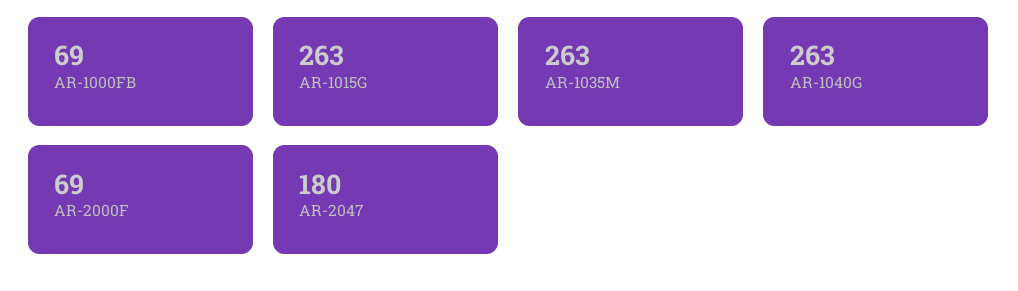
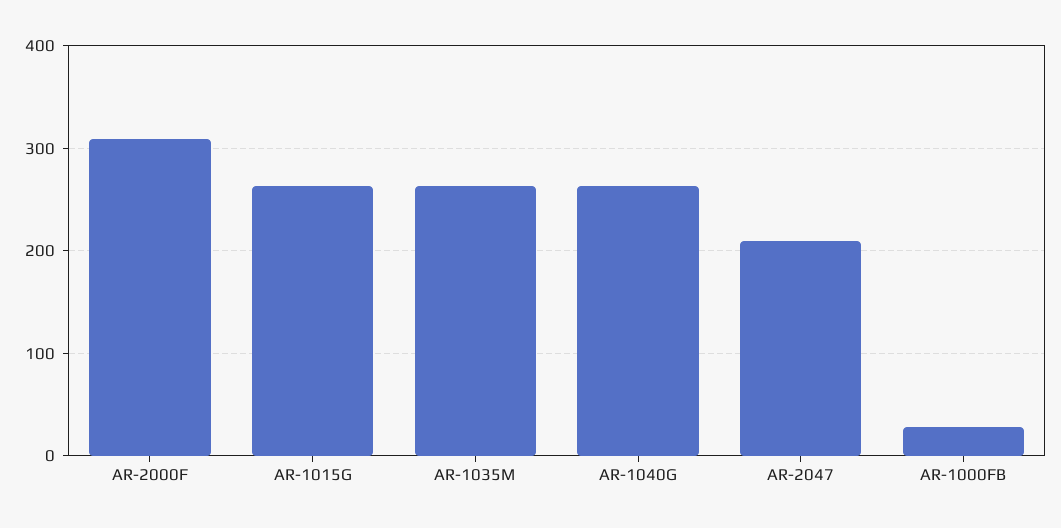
AR-1000FB: 69 -> 30
AR-2000F: 69 -> 310
AR-2047: 180 -> 210

